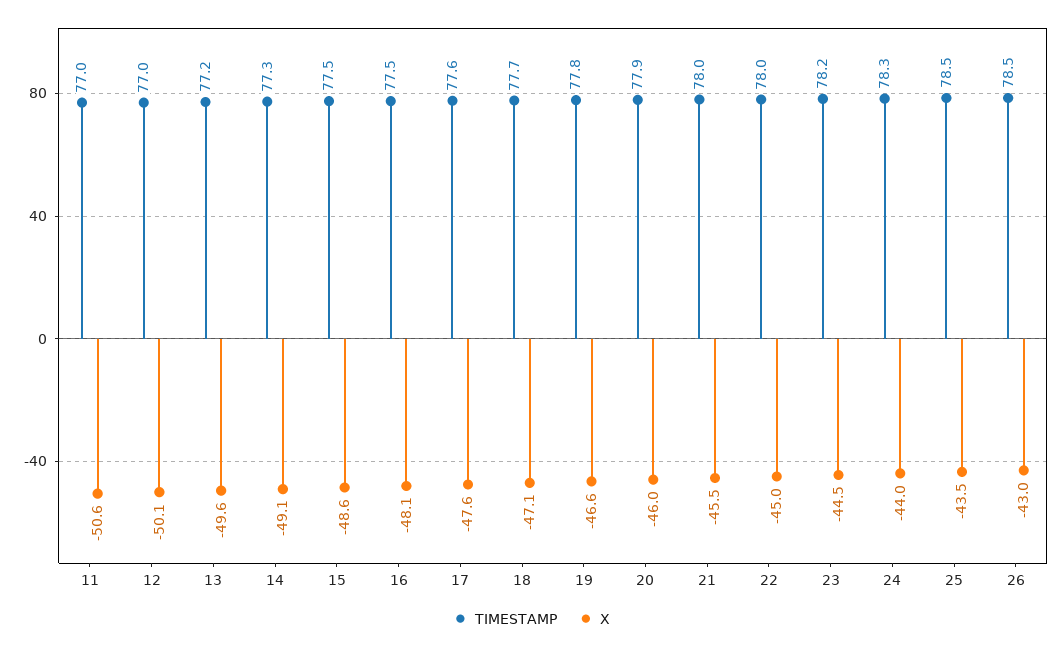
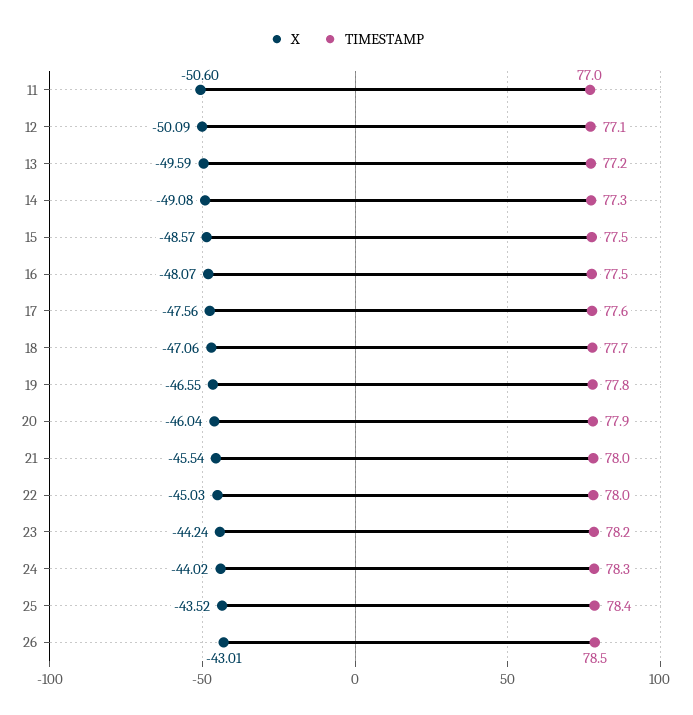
TIMESTAMP, 12: 77 -> 77.1
X, 23: -44.5 -> -44.24
TIMESTAMP, 25: 78.5 -> 78.4

